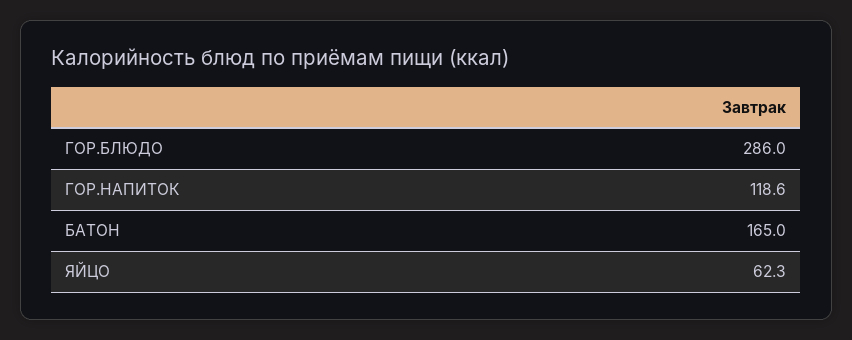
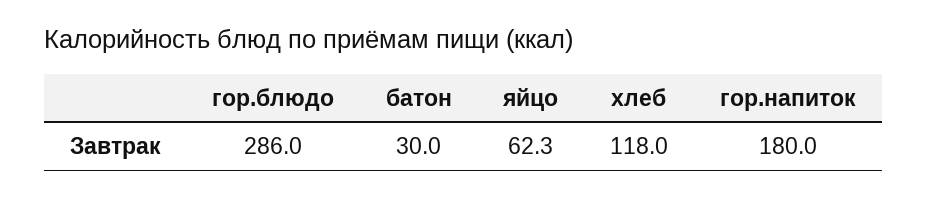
ГОР.НАПИТОК: 118.6 -> 180
БАТОН: 165 -> 30
хлеб: none -> 118

